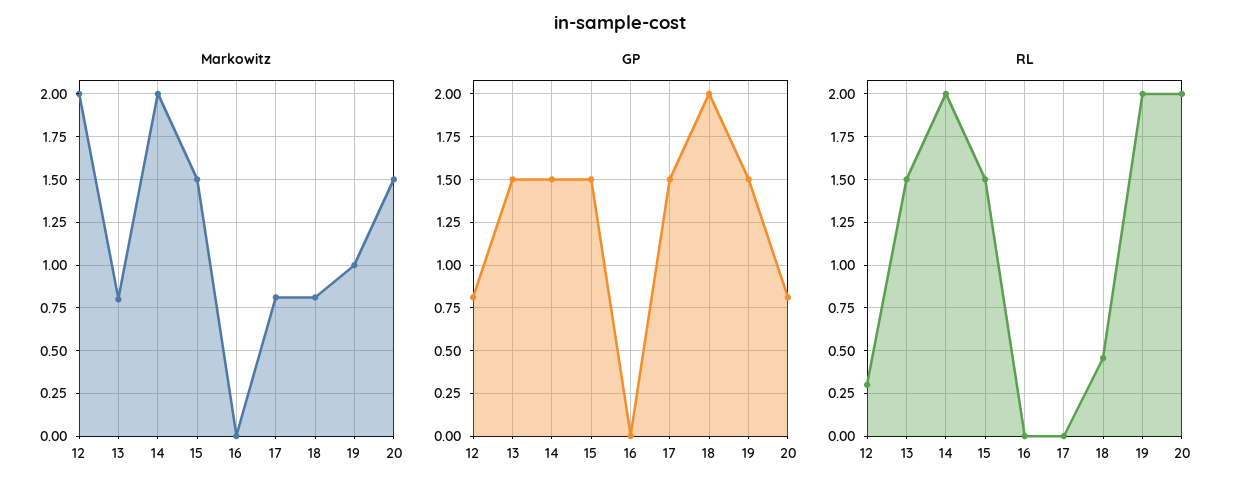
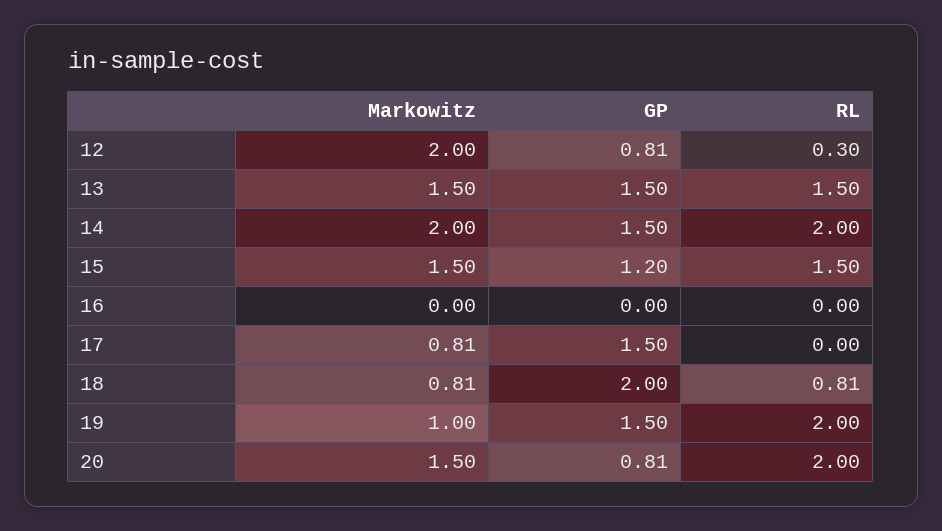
Markowitz, 13: 0.8 -> 1.5
GP, 15: 1.5 -> 1.2
RL, 18: 0.45 -> 0.81

